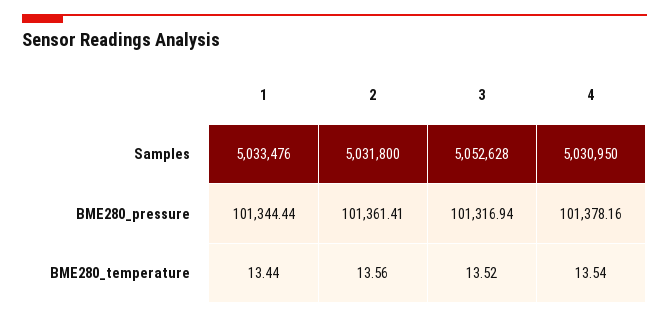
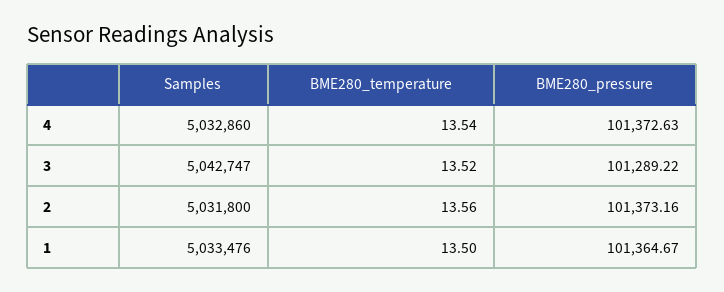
3, Samples: 5052628 -> 5042747
4, Samples: 5030950 -> 5032860
1, BME280_pressure: 101344.44 -> 101364.67
2, BME280_pressure: 101361.41 -> 101373.16
3, BME280_pressure: 101316.94 -> 101289.22
4, BME280_pressure: 101378.16 -> 101372.63
1, BME280_temperature: 13.44 -> 13.5

